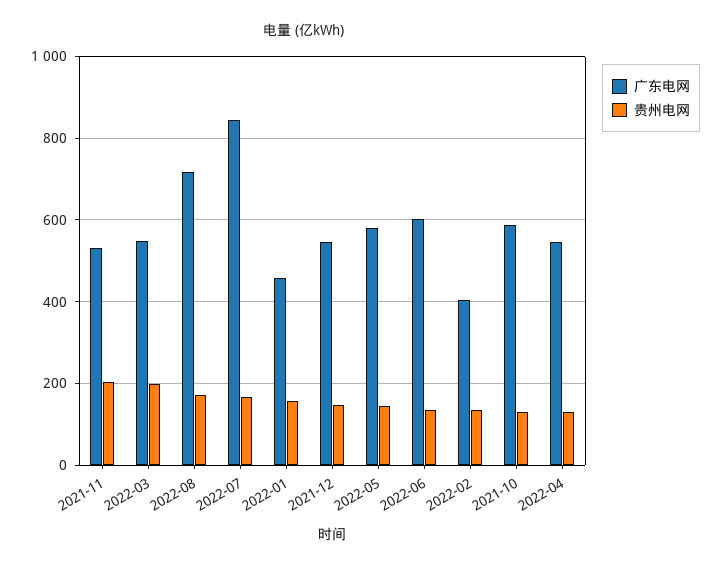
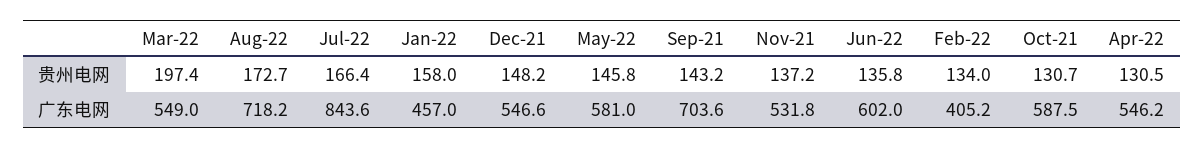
贵州电网, 2021-11: 200 -> 137.2
贵州电网, Sep-21: none -> 143.2
广东电网, Sep-21: none -> 703.6

